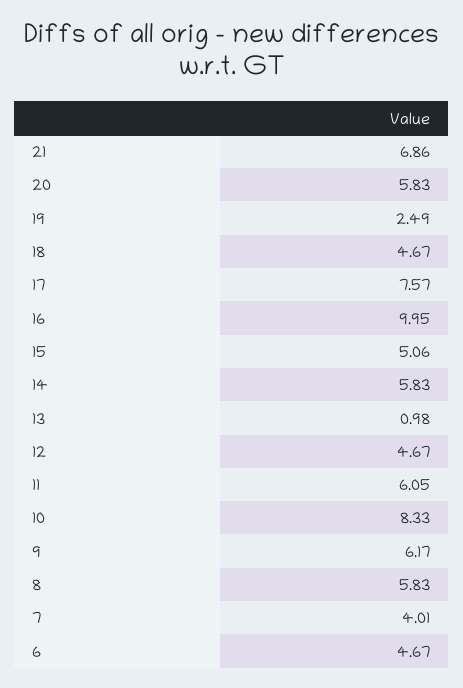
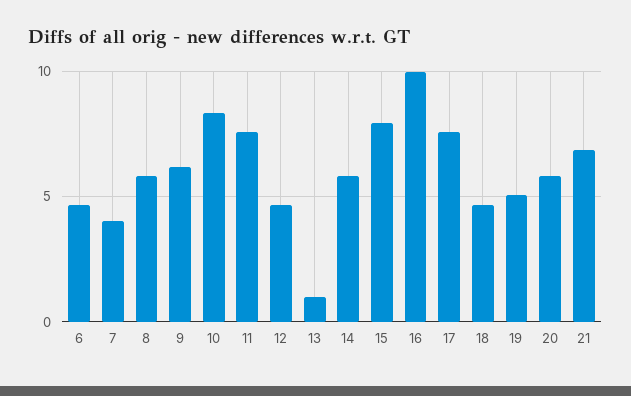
19: 2.49 -> 5
15: 5.06 -> 8
11: 6.05 -> 7.5

